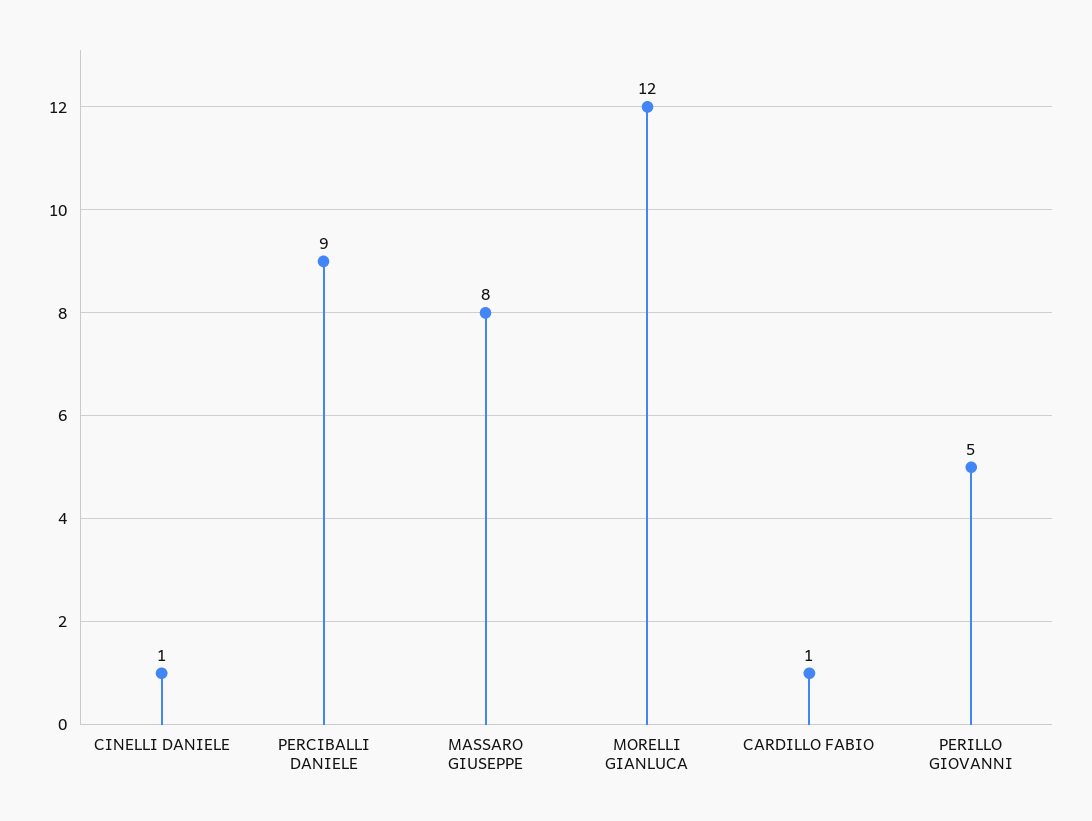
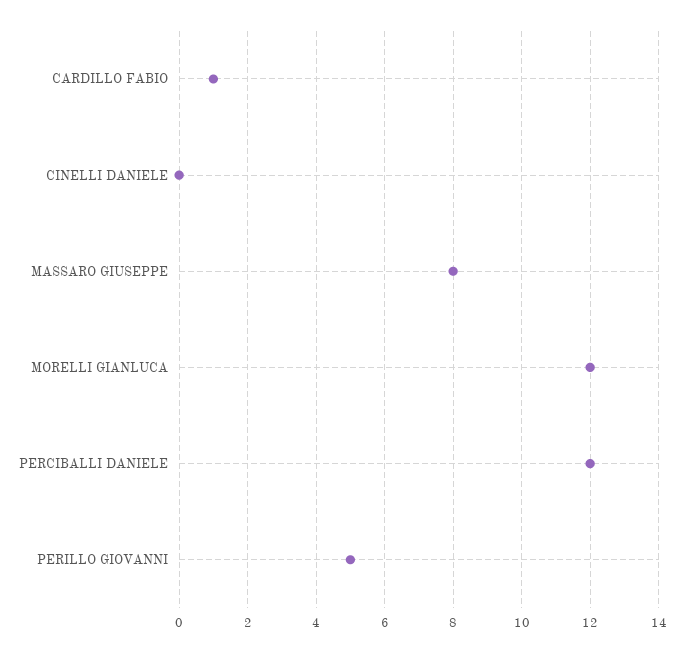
CINELLI DANIELE: 1 -> 0
PERCIBALLI DANIELE: 9 -> 12

